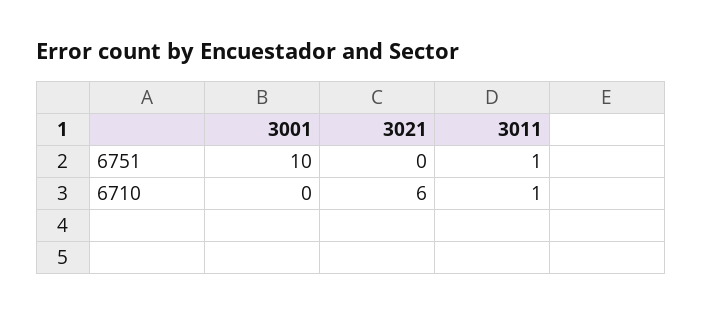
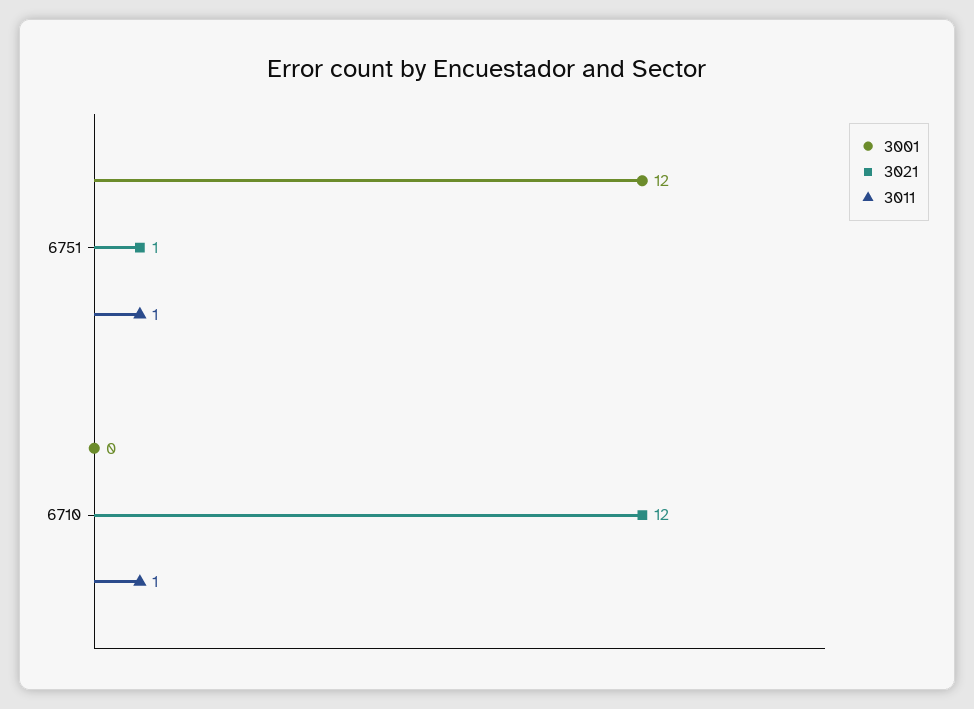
3001, 6751: 10 -> 12
3021, 6751: 0 -> 1
3021, 6710: 6 -> 12

